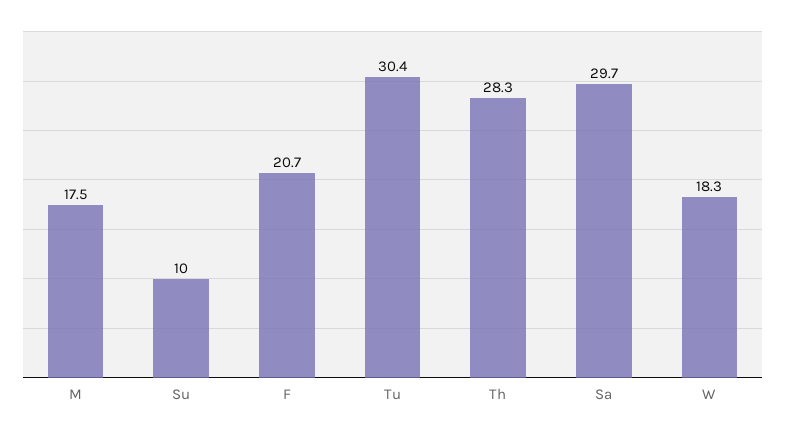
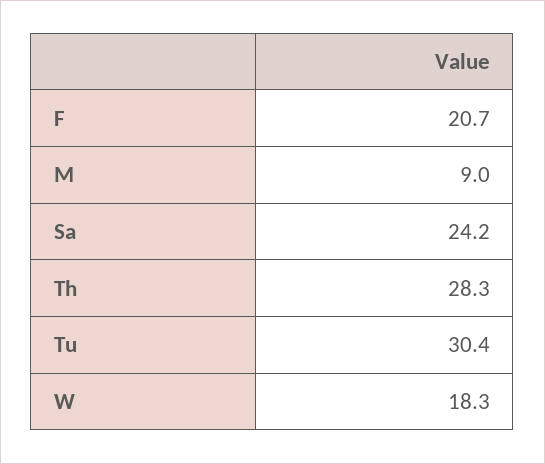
M: 17.5 -> 9
Su: 10 -> none
Sa: 29.7 -> 24.2

